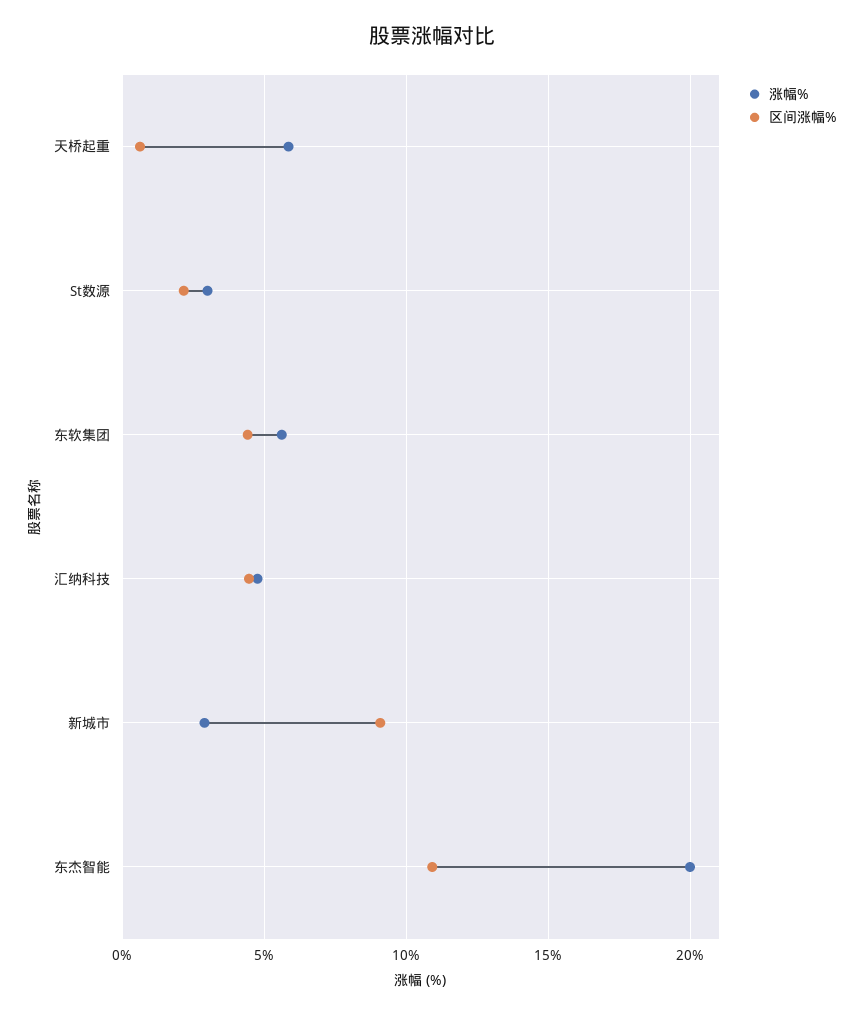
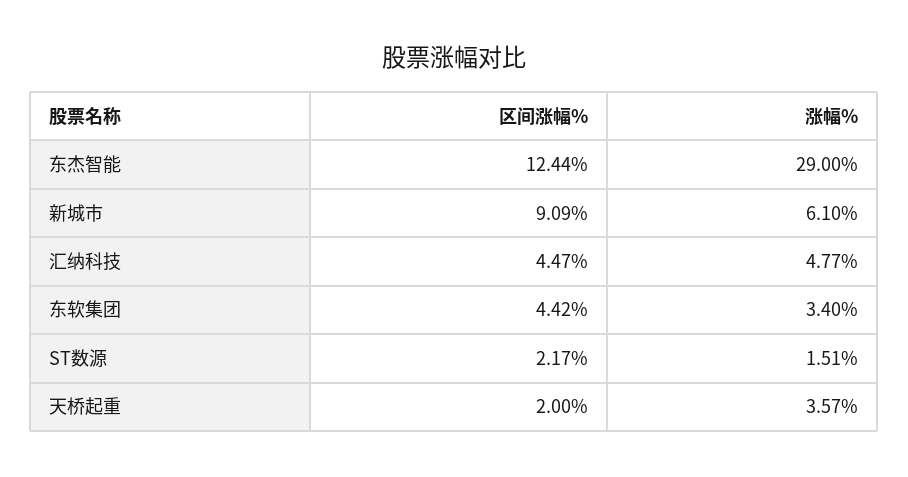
涨幅%, 天桥起重: 6 -> 3.57
区间涨幅%, 天桥起重: 0.5 -> 2
涨幅%, St数源: 3 -> 1.51
涨幅%, 东软集团: 5.5 -> 3.4
涨幅%, 新城市: 3 -> 6.1
涨幅%, 东杰智能: 20 -> 29
区间涨幅%, 东杰智能: 11 -> 12.44

